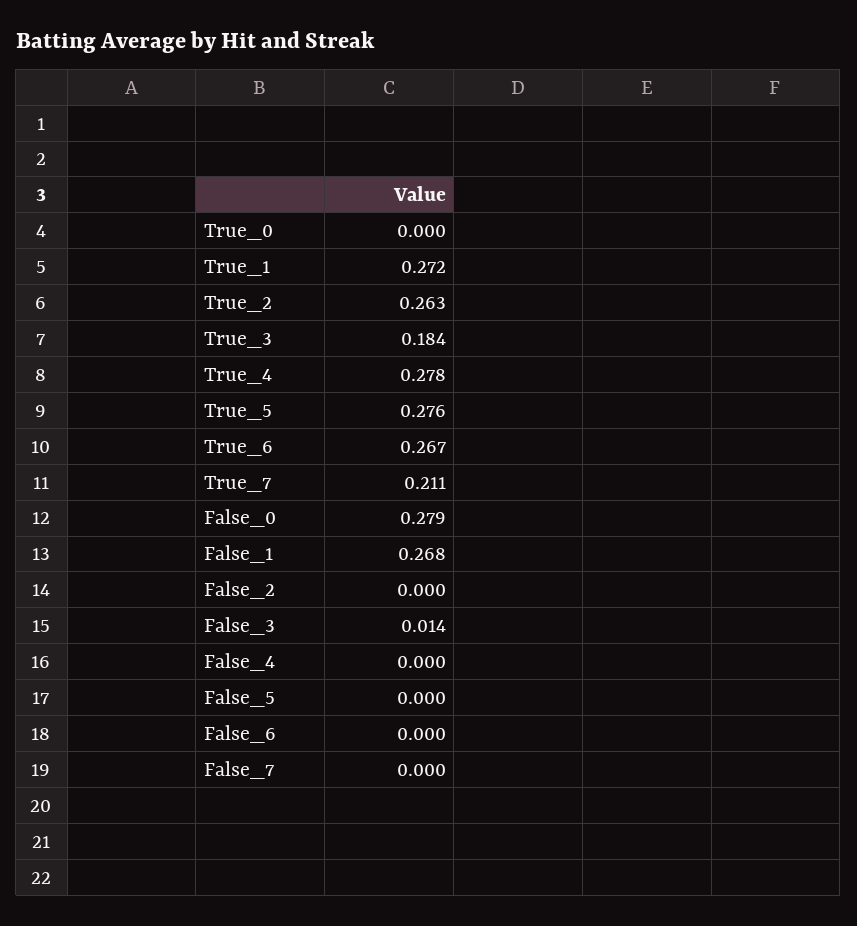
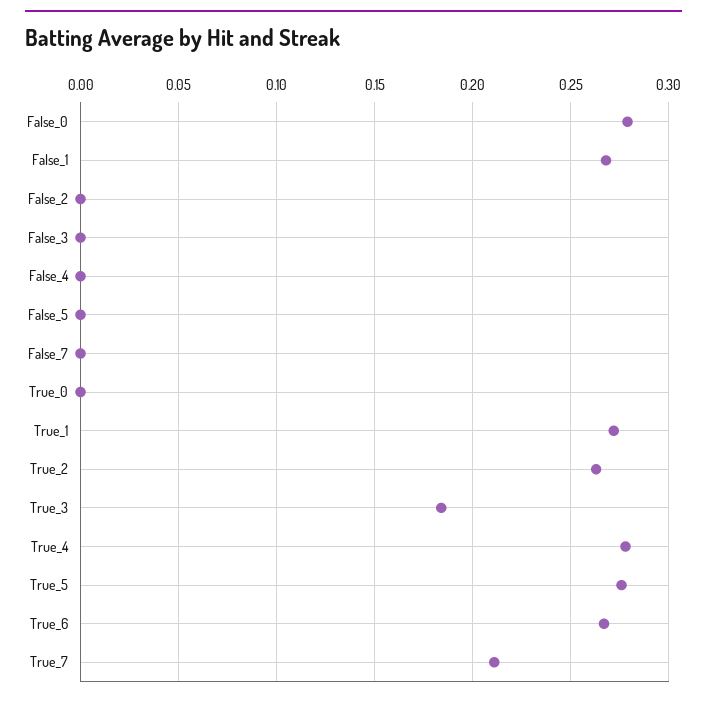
False_3: 0.014 -> 0
False_6: 0 -> none

